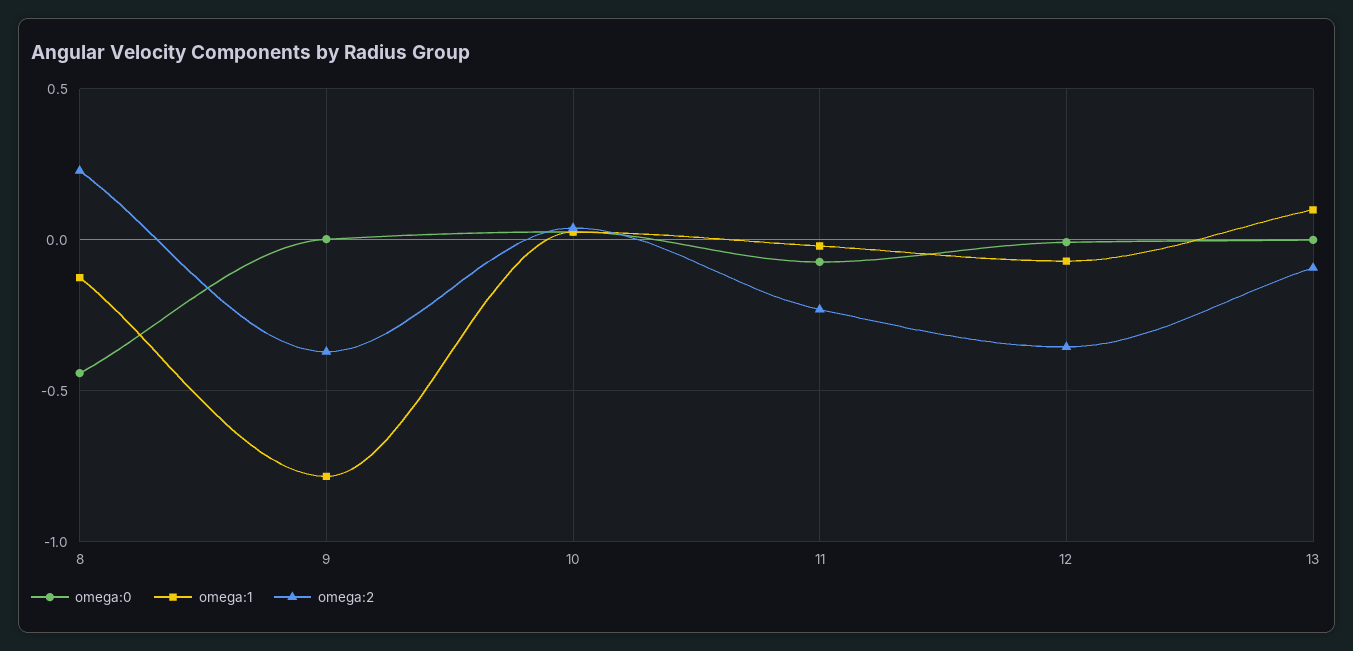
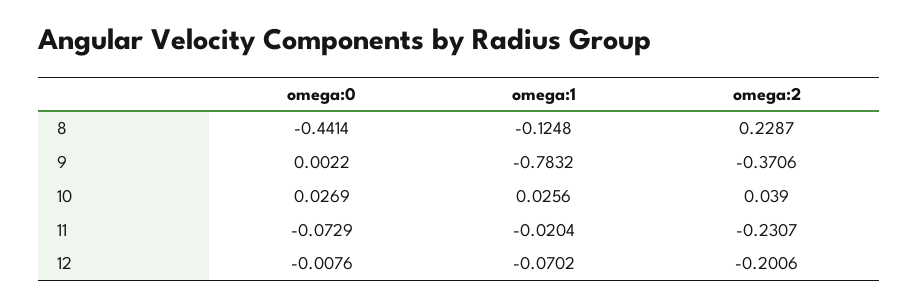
omega:2, 12: -0.35 -> -0.2006
omega:0, 13: 0 -> none
omega:1, 13: 0.1 -> none
omega:2, 13: -0.1 -> none

